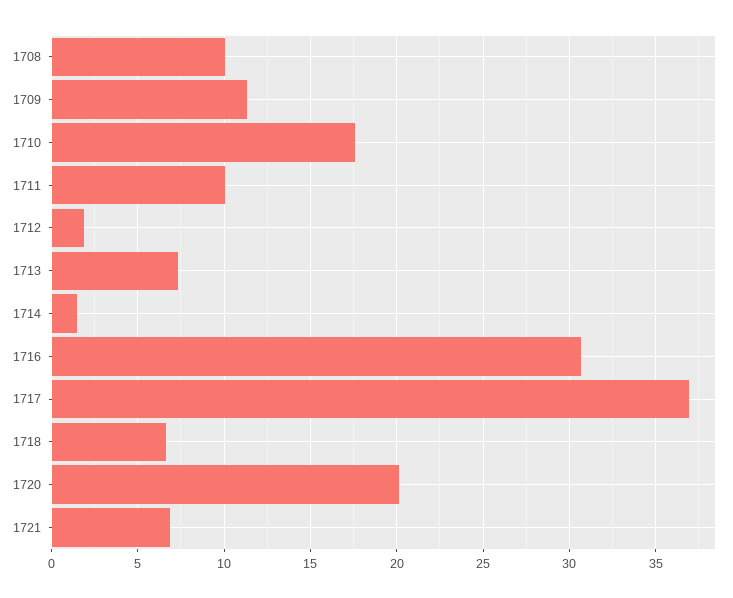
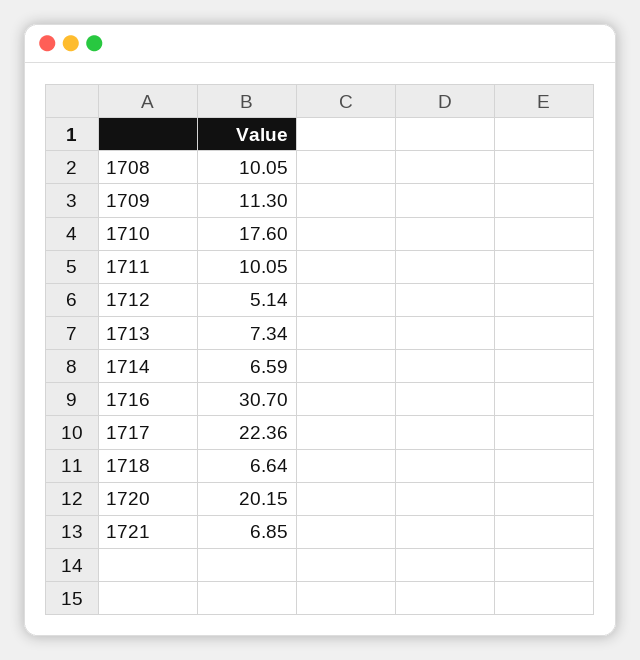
1712: 2 -> 5.14
1714: 1.5 -> 6.59
1717: 37 -> 22.36

